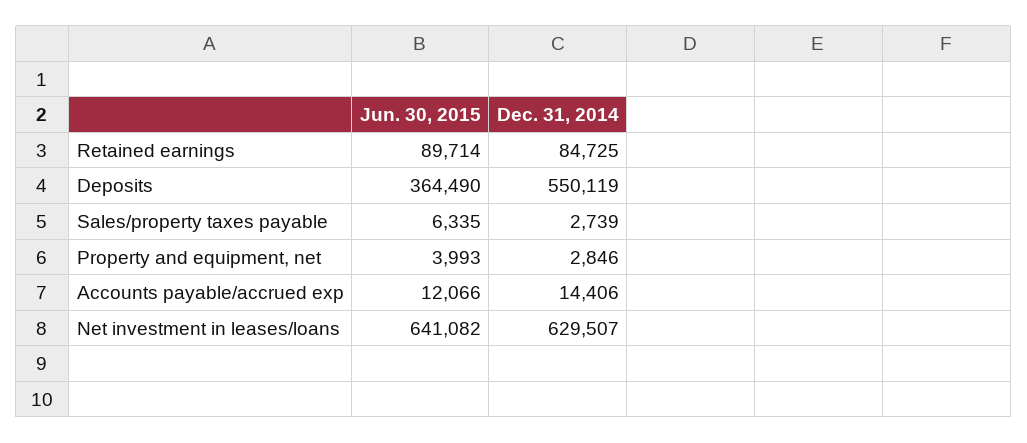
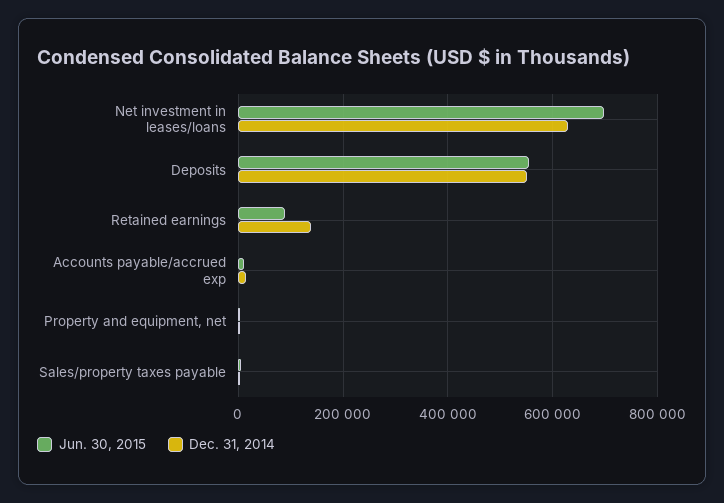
Dec. 31, 2014, Retained earnings: 84725 -> 140000
Jun. 30, 2015, Deposits: 364490 -> 560000
Jun. 30, 2015, Net investment in leases/loans: 641082 -> 700000

